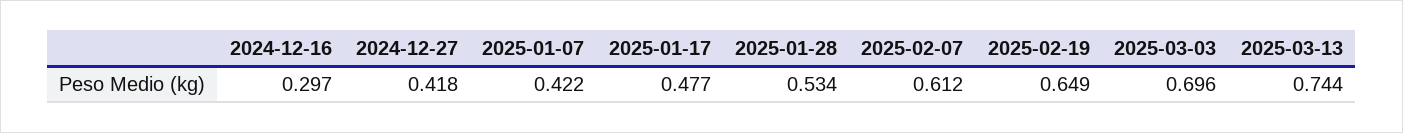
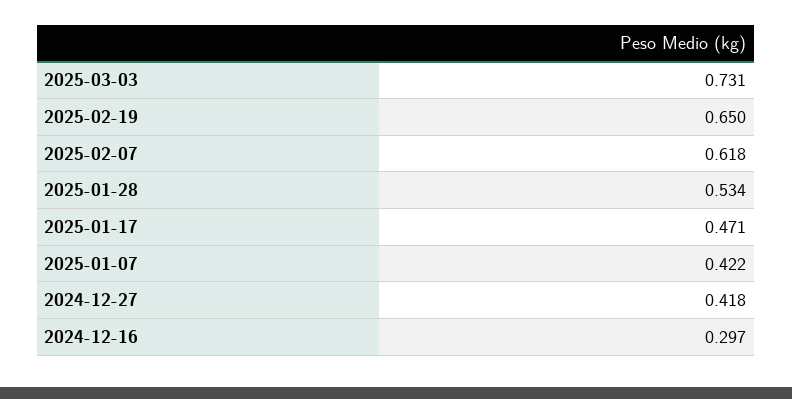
2025-01-17: 0.477 -> 0.471
2025-02-07: 0.612 -> 0.618
2025-02-19: 0.649 -> 0.65
2025-03-03: 0.696 -> 0.731
2025-03-13: 0.744 -> none

